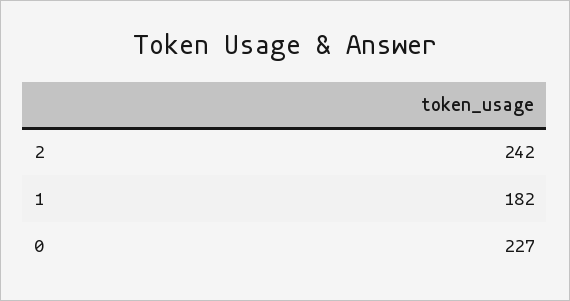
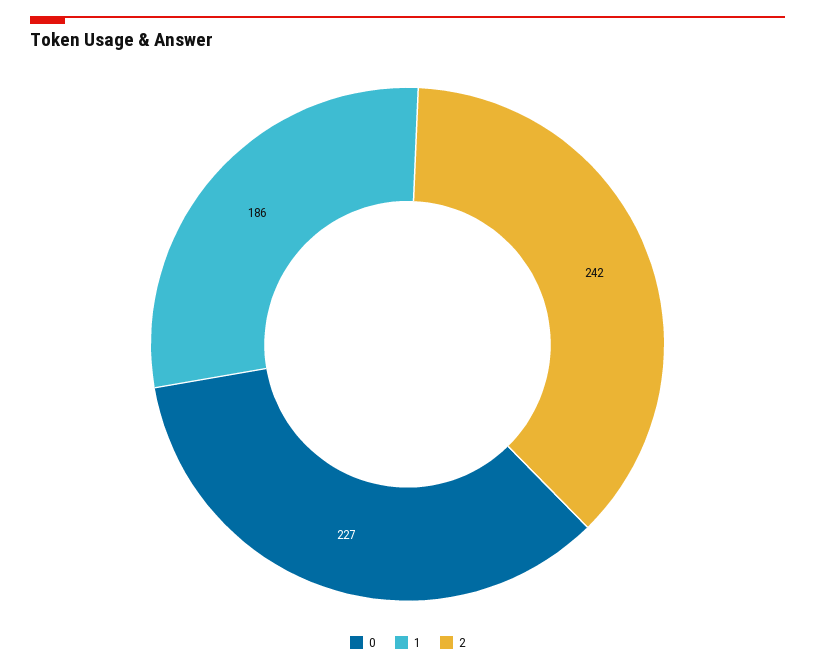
1: 182 -> 186

